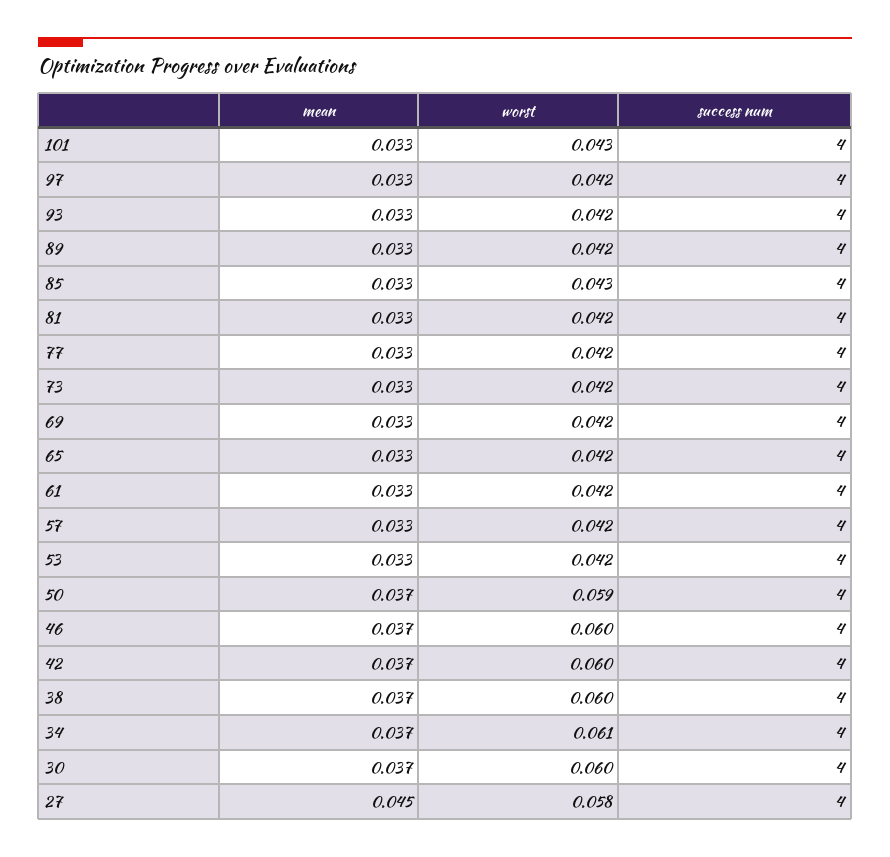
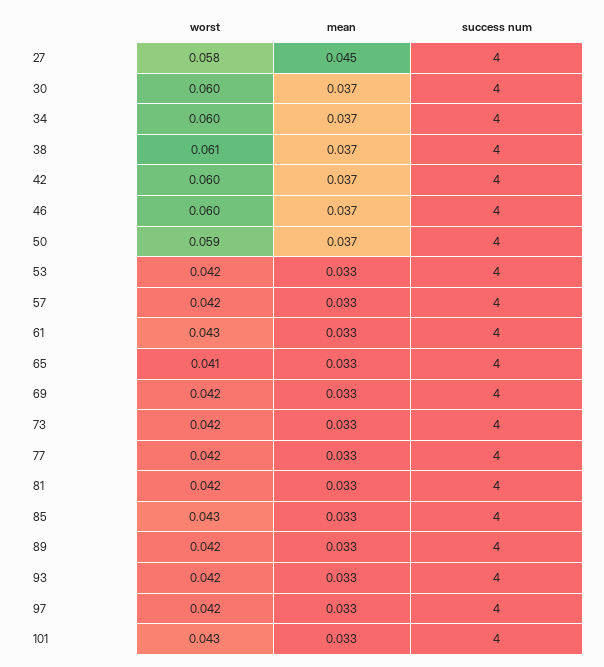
worst, 65: 0.042 -> 0.041
worst, 61: 0.042 -> 0.043
worst, 38: 0.06 -> 0.061
worst, 34: 0.061 -> 0.06

